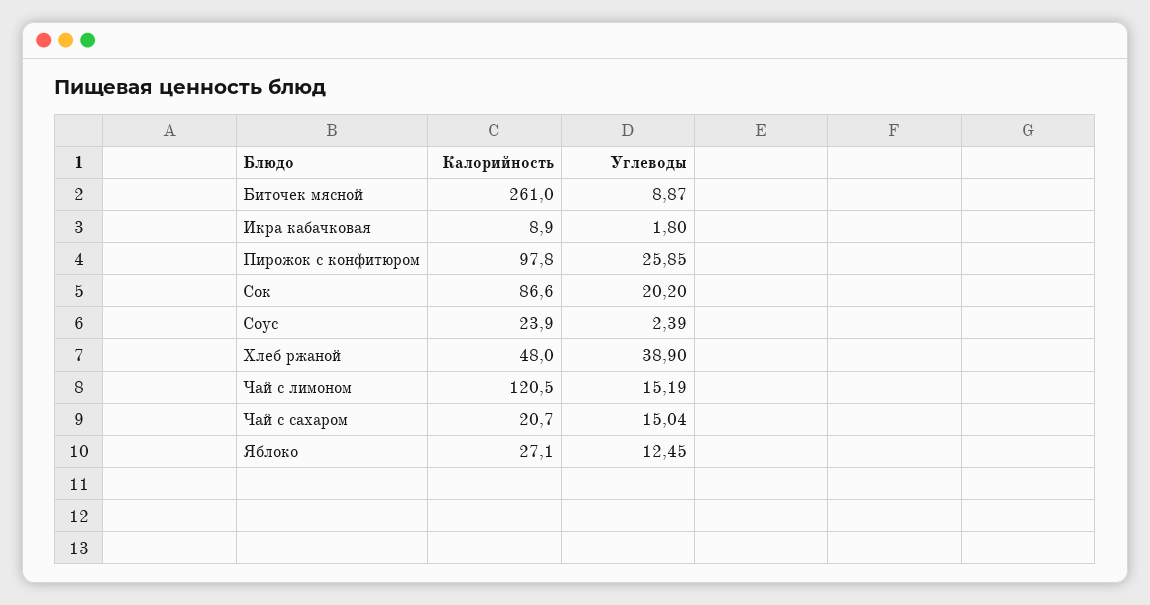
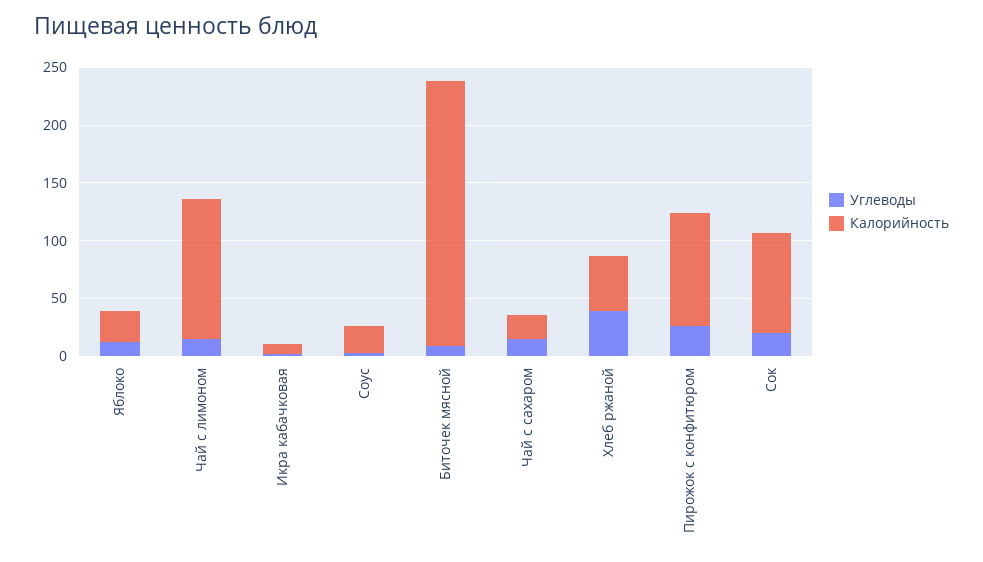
Калорийность, Биточек мясной: 261 -> 230

